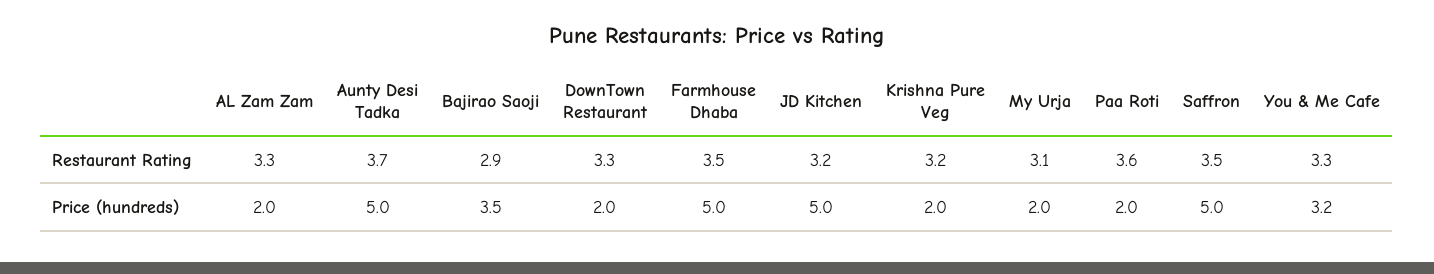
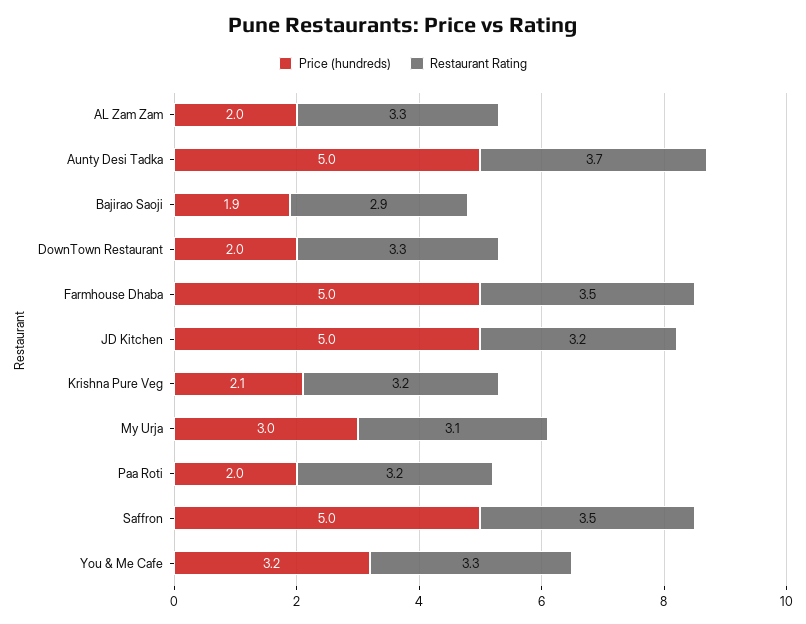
Restaurant Rating, Paa Roti: 3.6 -> 3.2
Price (hundreds), Bajirao Saoji: 3.5 -> 1.9
Price (hundreds), Krishna Pure Veg: 2 -> 2.1
Price (hundreds), My Urja: 2 -> 3

